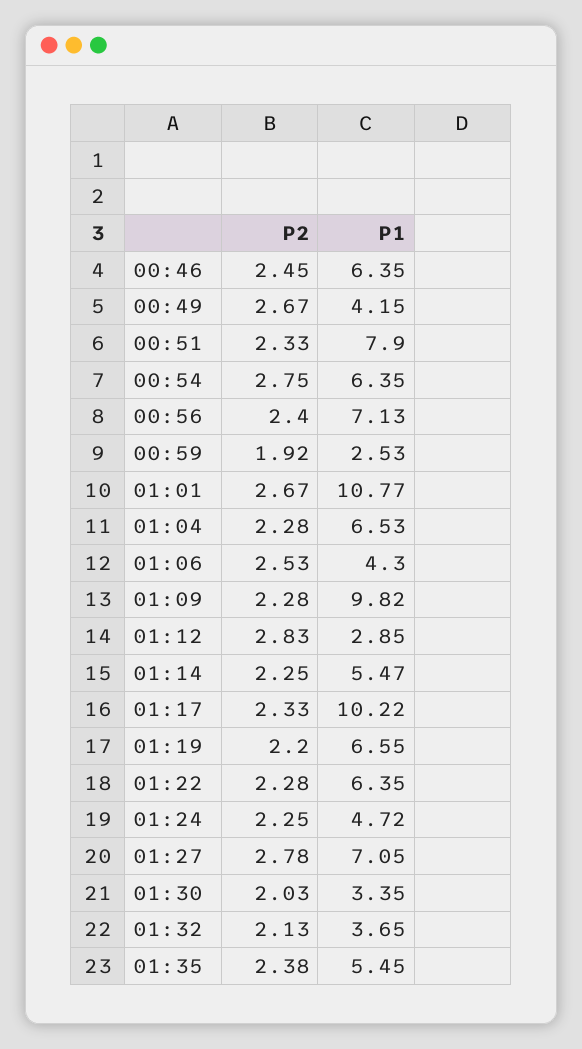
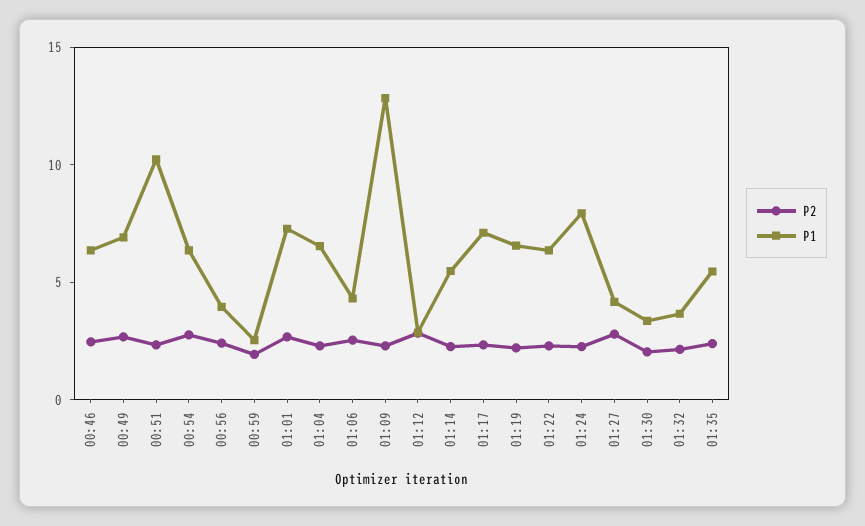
P1, 00:49: 4.15 -> 7
P1, 00:51: 7.9 -> 10
P1, 00:56: 7.13 -> 4
P1, 01:01: 10.77 -> 7
P1, 01:09: 9.82 -> 13
P1, 01:17: 10.22 -> 7
P1, 01:24: 4.72 -> 8
P1, 01:27: 7.05 -> 4

